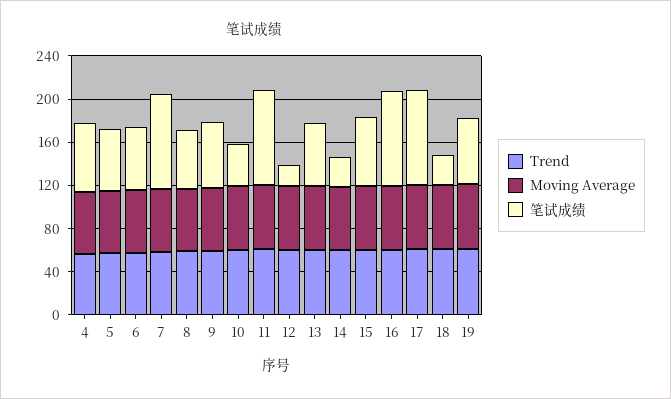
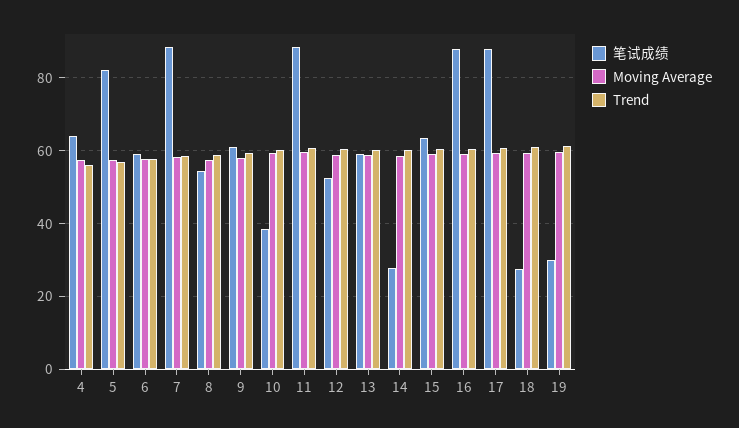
笔试成绩, 5: 60 -> 82
笔试成绩, 12: 20 -> 52
笔试成绩, 19: 60 -> 30

